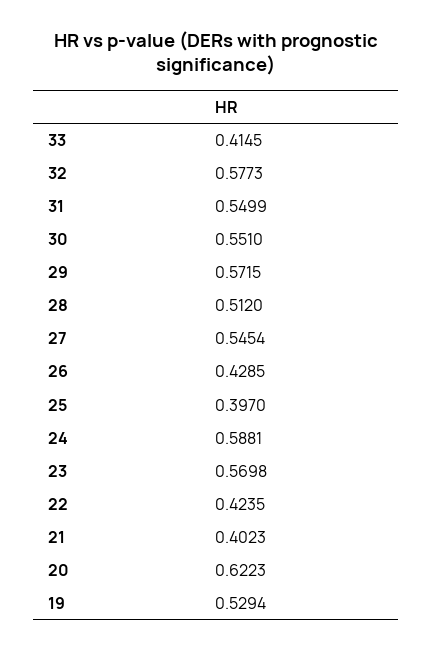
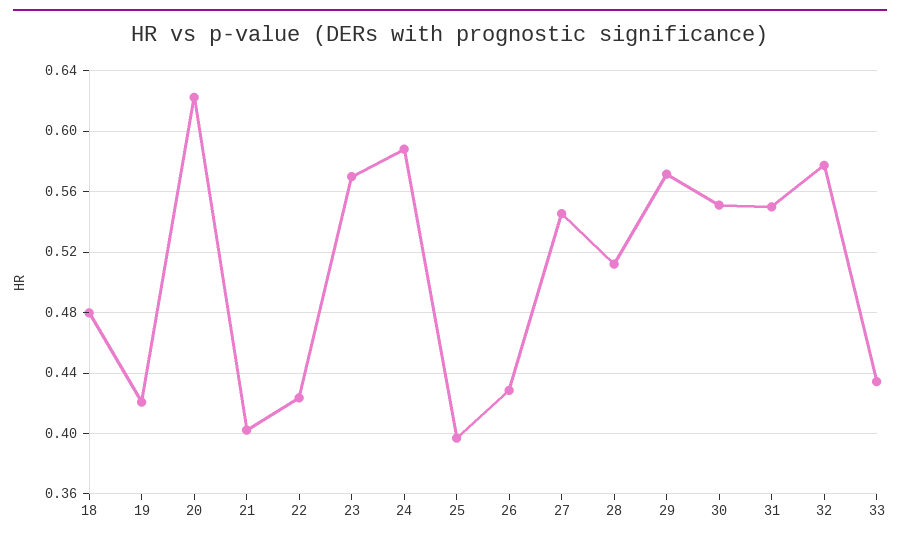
33: 0.4145 -> 0.435
19: 0.5294 -> 0.42
18: none -> 0.48

